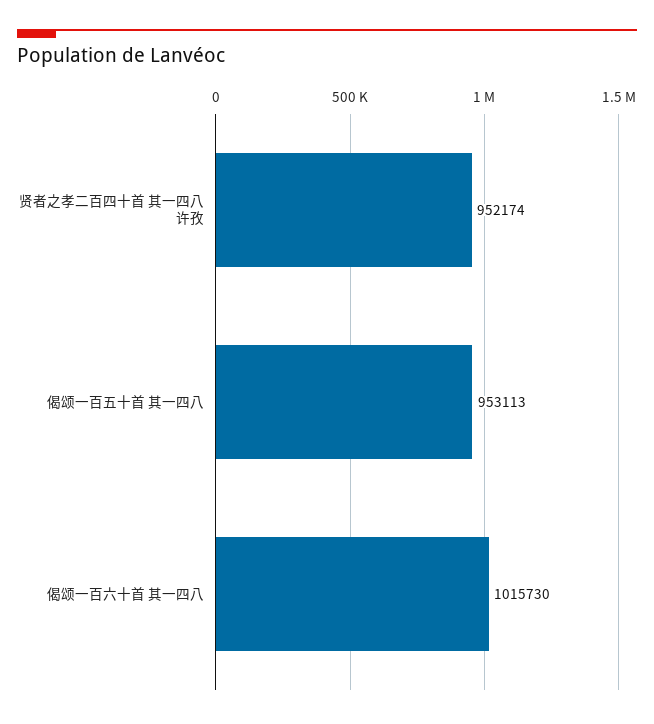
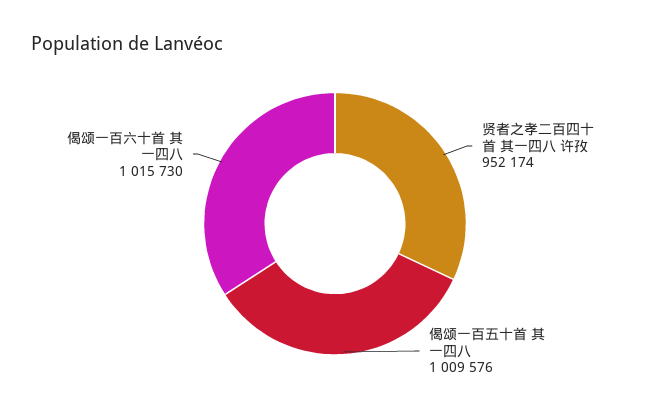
偈颂一百五十首 其一四八: 953113 -> 1009576

